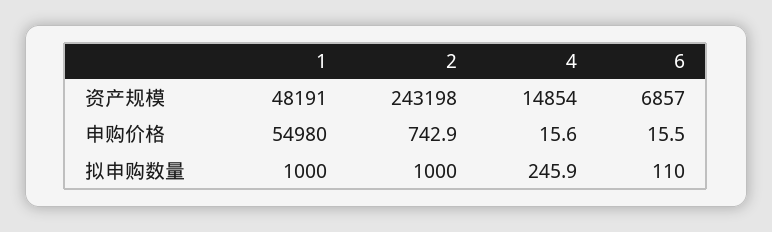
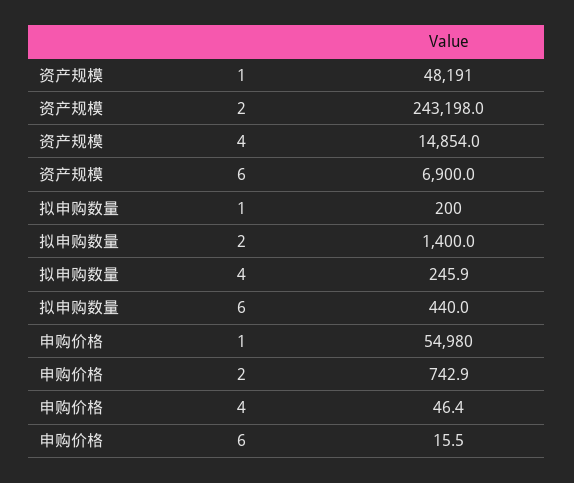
6, 资产规模: 6857 -> 6900
4, 申购价格: 15.6 -> 46.4
1, 拟申购数量: 1000 -> 200
2, 拟申购数量: 1000 -> 1400
6, 拟申购数量: 110 -> 440

